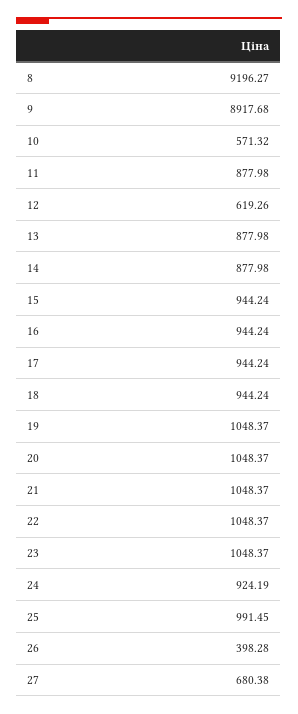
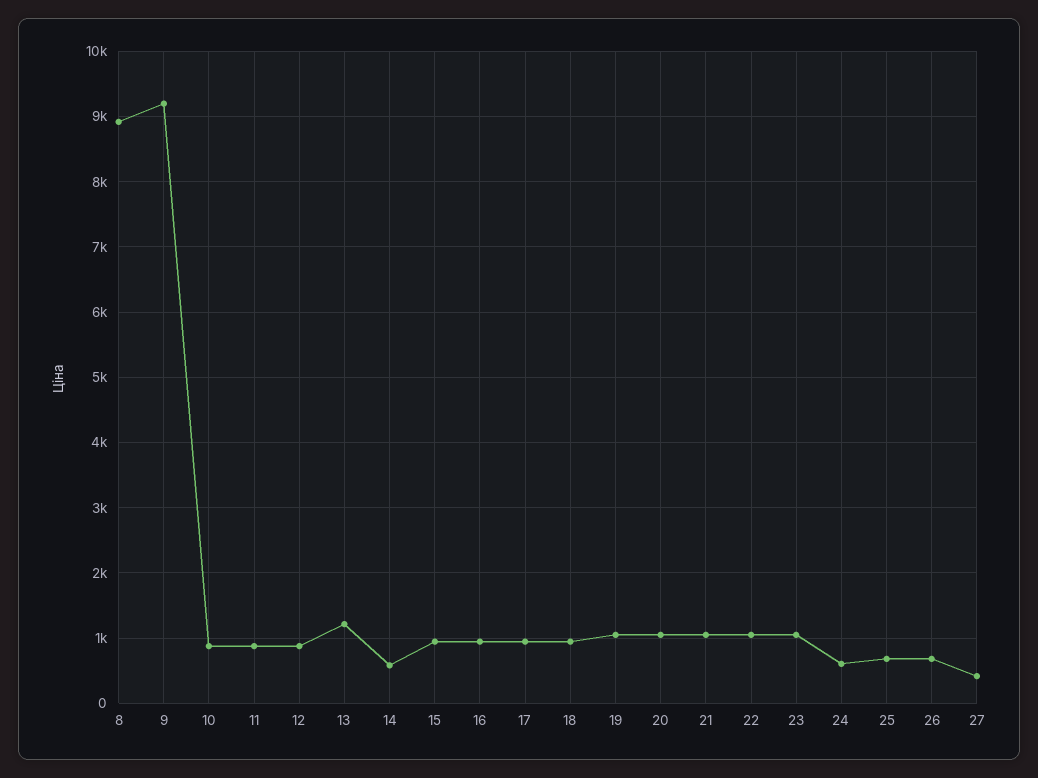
8: 9196.27 -> 8900
9: 8917.68 -> 9200
10: 571.32 -> 900
12: 619.26 -> 900
13: 877.98 -> 1200
14: 877.98 -> 600
24: 924.19 -> 600
25: 991.45 -> 700
26: 398.28 -> 700
27: 680.38 -> 400

